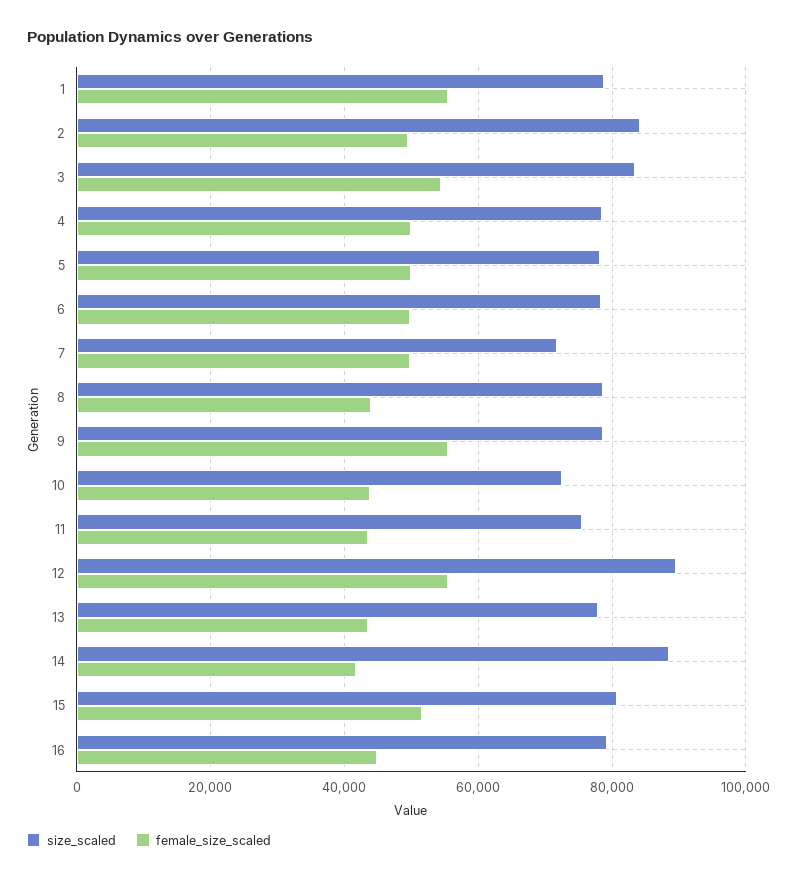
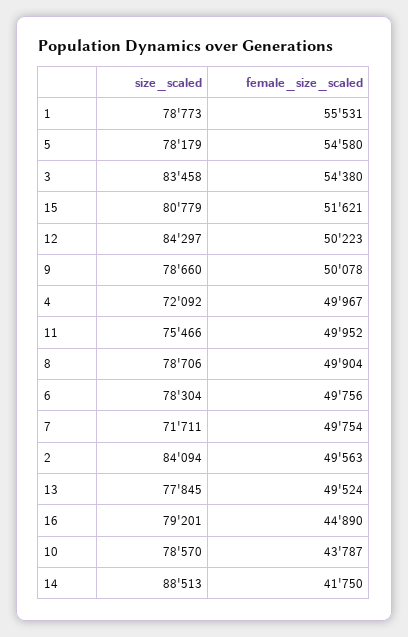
size_scaled, 4: 78000 -> 72092
female_size_scaled, 5: 50000 -> 54580
female_size_scaled, 8: 44000 -> 49904
female_size_scaled, 9: 56000 -> 50078
size_scaled, 10: 72000 -> 78570
female_size_scaled, 11: 44000 -> 49952
size_scaled, 12: 90000 -> 84297
female_size_scaled, 12: 56000 -> 50223
female_size_scaled, 13: 44000 -> 49524

